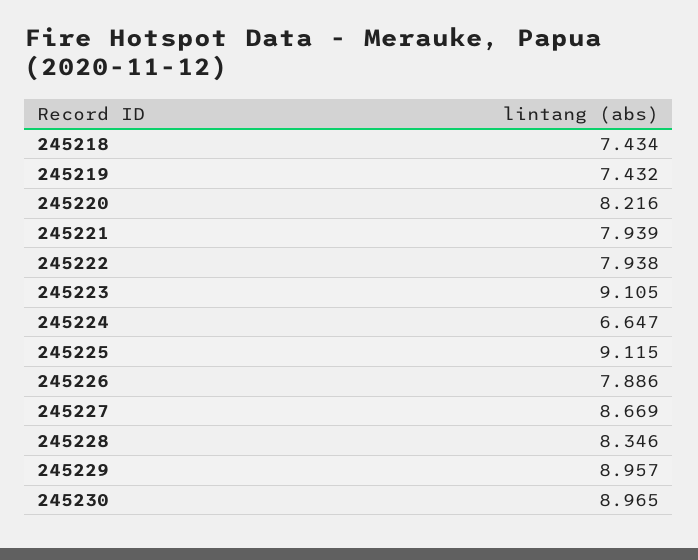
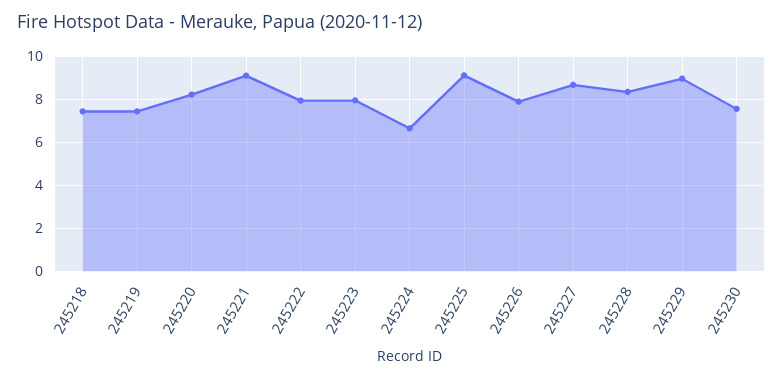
245221: 7.939 -> 9
245223: 9.105 -> 8
245230: 8.965 -> 7.5

